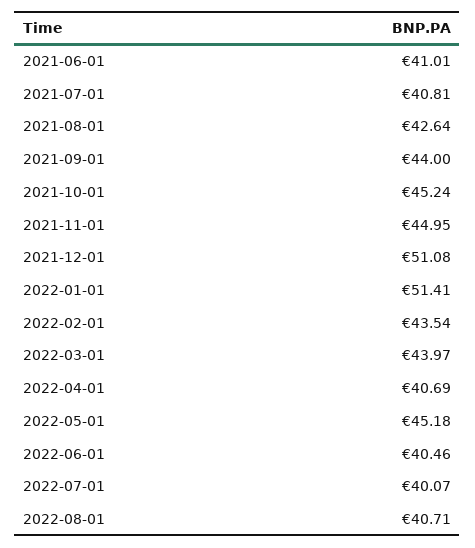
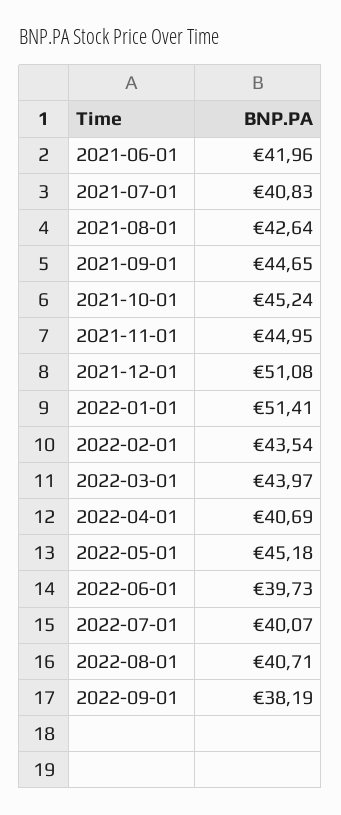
2021-06-01: 41.01 -> 41.96
2021-07-01: 40.81 -> 40.83
2021-09-01: 44 -> 44.65
2022-06-01: 40.46 -> 39.73
2022-09-01: none -> 38.19

